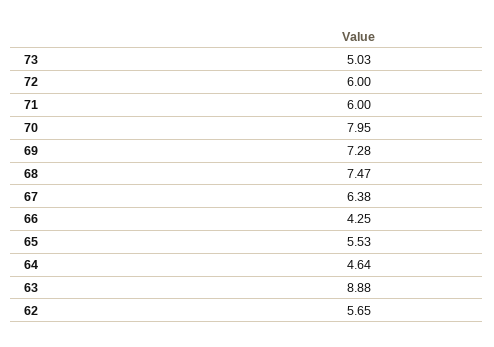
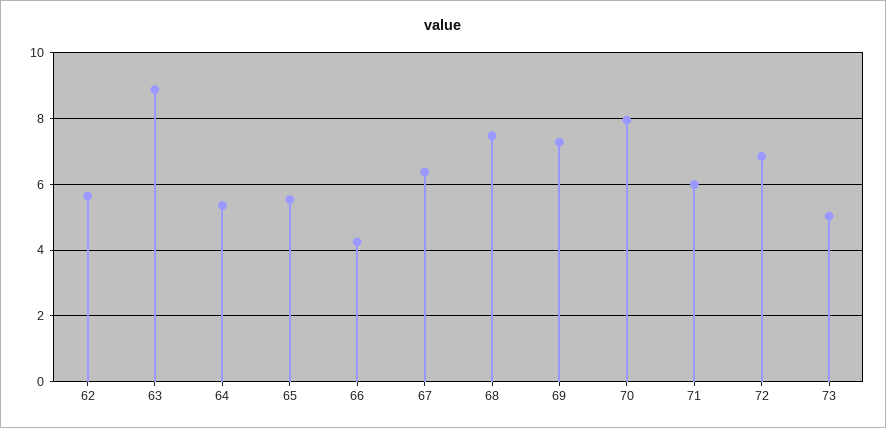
72: 6 -> 6.8
64: 4.64 -> 5.4

